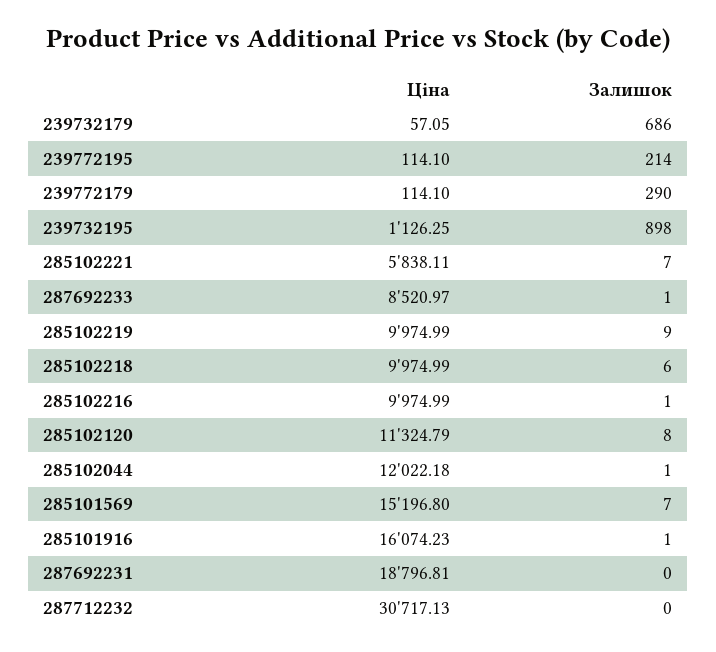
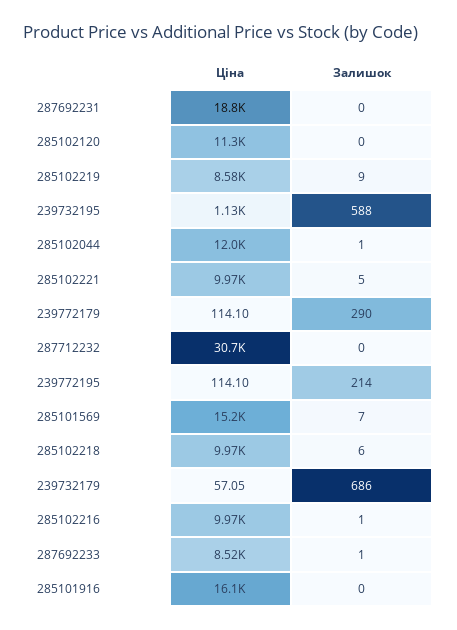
Залишок, 239732195: 898 -> 588
Ціна, 285102221: 5838.11 -> 9970
Залишок, 285102221: 7 -> 5
Ціна, 285102219: 9974.99 -> 8580
Залишок, 285102120: 8 -> 0
Залишок, 285101916: 1 -> 0

